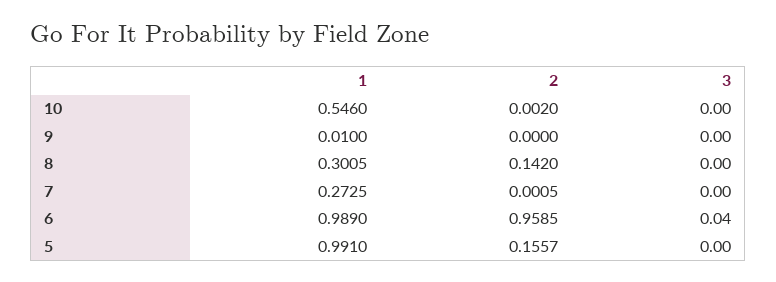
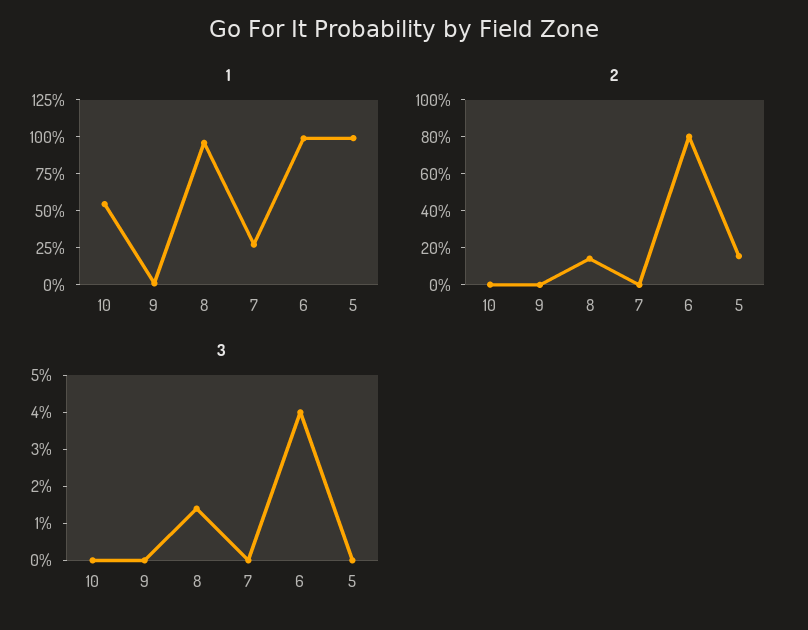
1, 8: 0.3005 -> 1
3, 8: 0 -> 0.015
2, 6: 0.9585 -> 0.8

